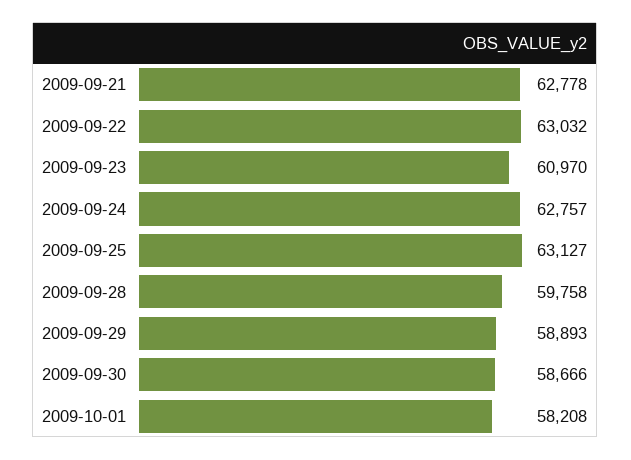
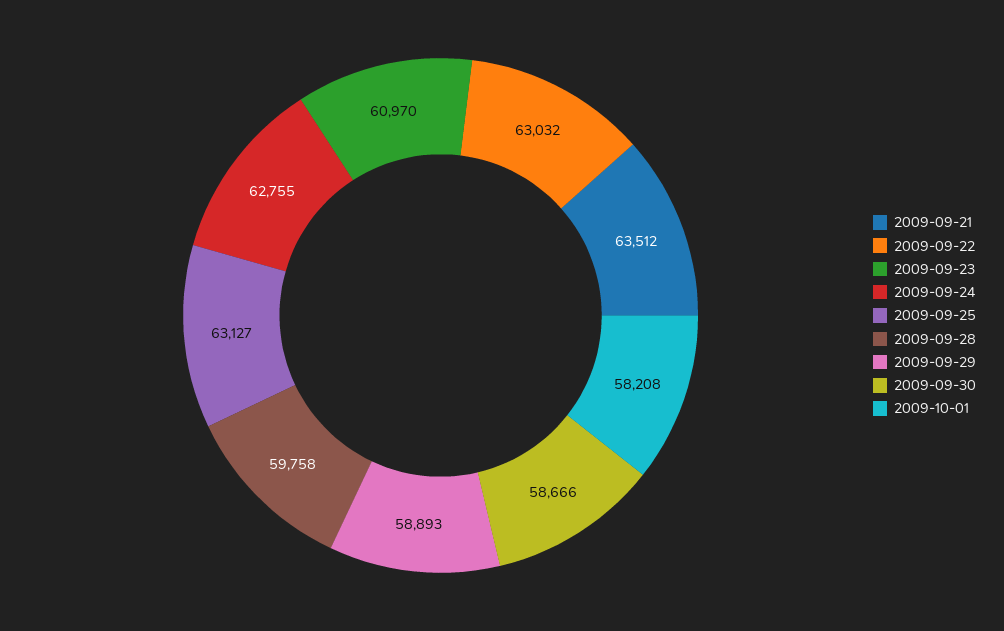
2009-09-21: 62778 -> 63512
2009-09-24: 62757 -> 62755

